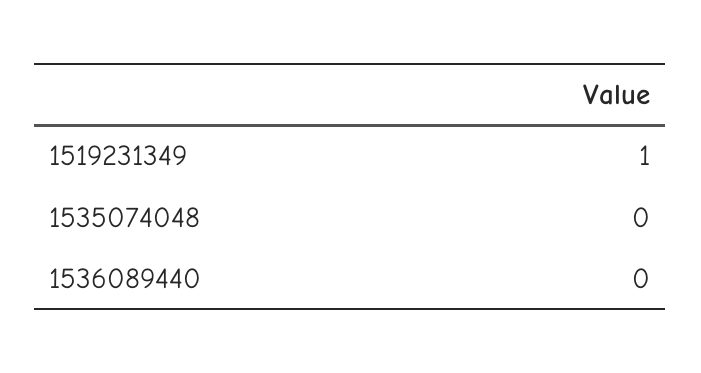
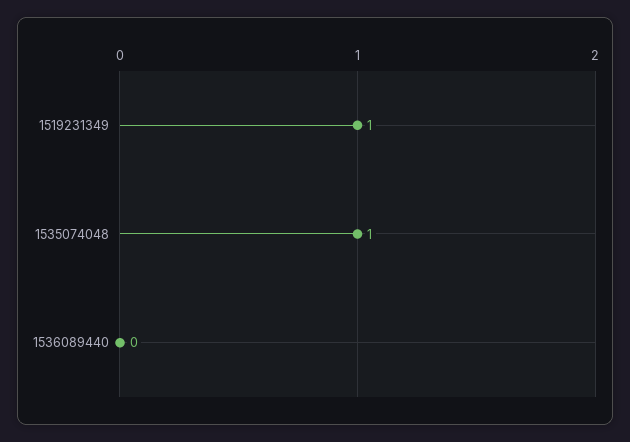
1535074048: 0 -> 1

